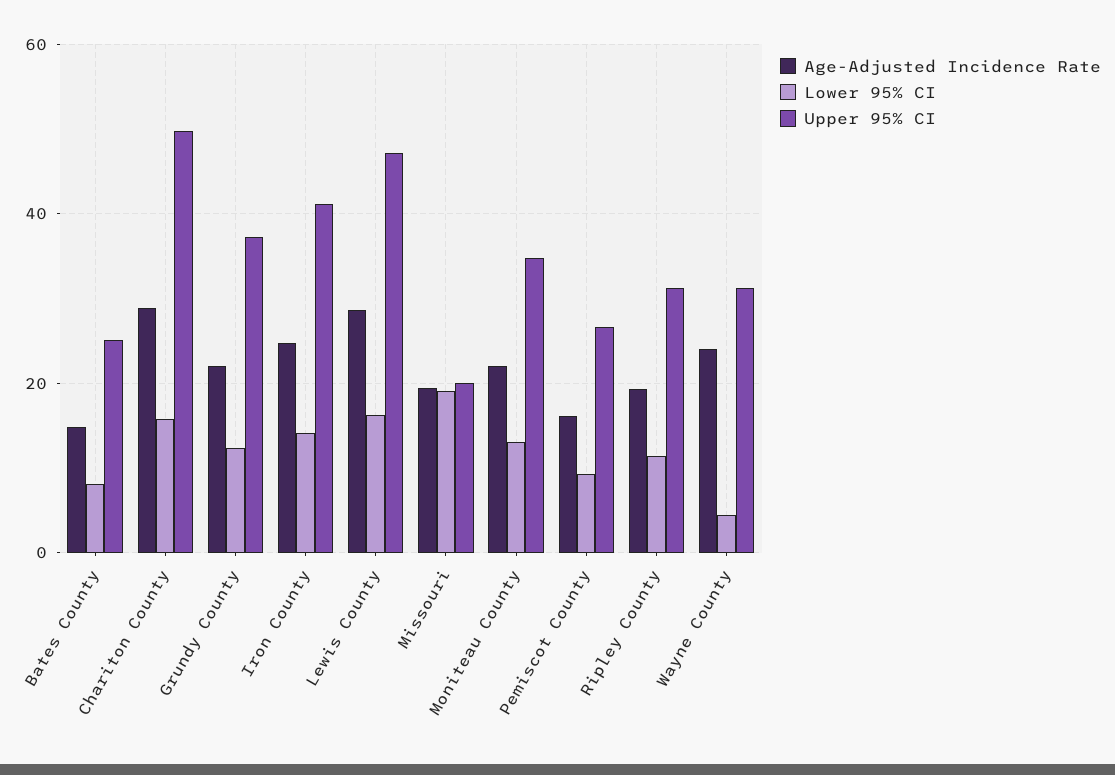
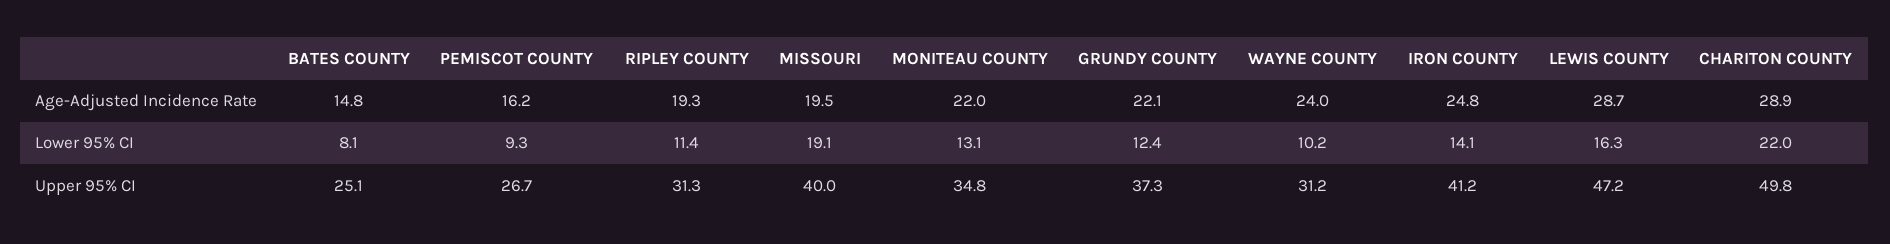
Lower 95% CI, Chariton County: 16 -> 22
Upper 95% CI, Missouri: 20 -> 40
Lower 95% CI, Wayne County: 4 -> 10.2

